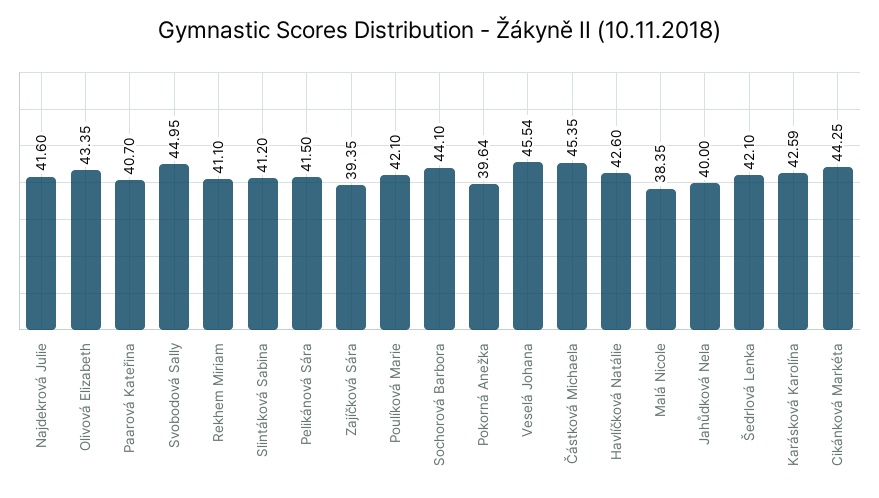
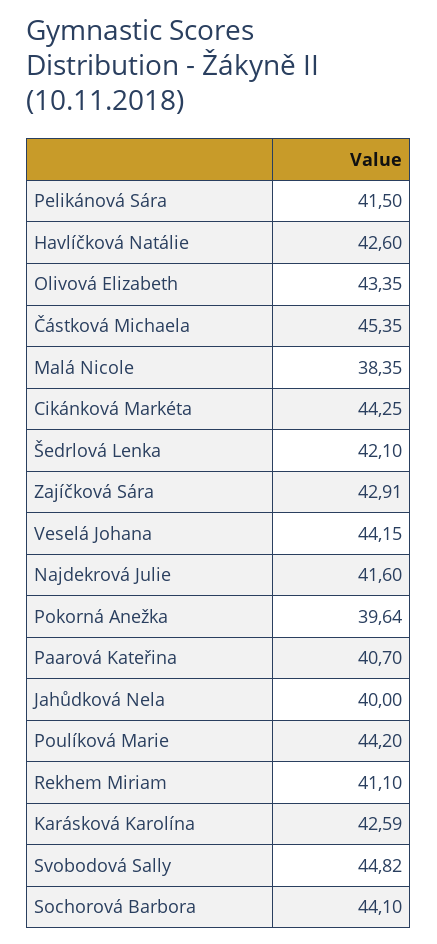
Svobodová Sally: 44.95 -> 44.82
Slintáková Sabina: 41.2 -> none
Zajíčková Sára: 39.35 -> 42.91
Poulíková Marie: 42.1 -> 44.2
Veselá Johana: 45.54 -> 44.15

